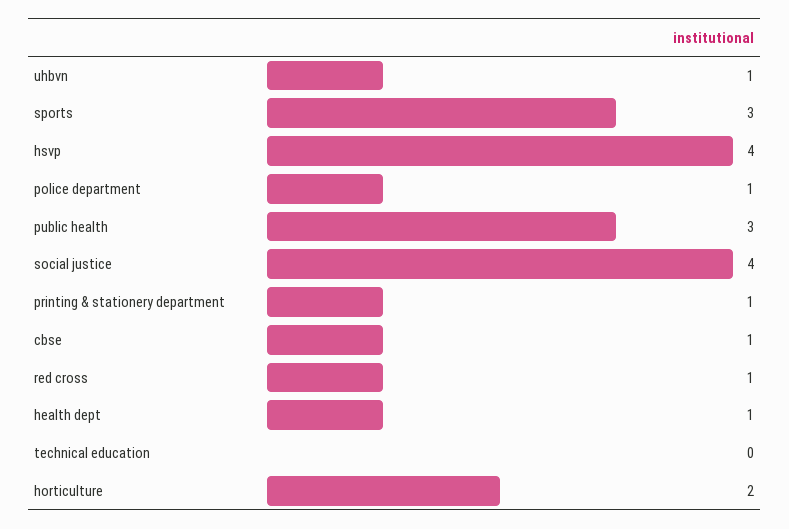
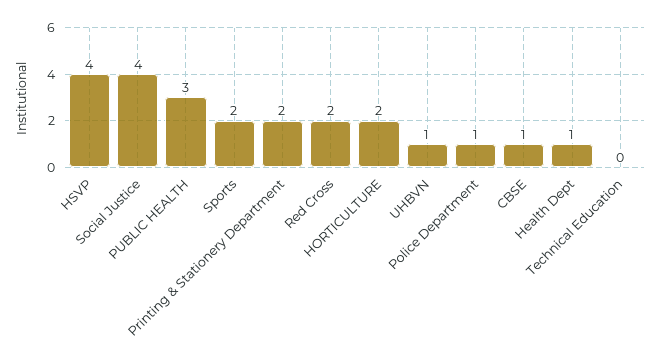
sports: 3 -> 2
printing & stationery department: 1 -> 2
red cross: 1 -> 2

